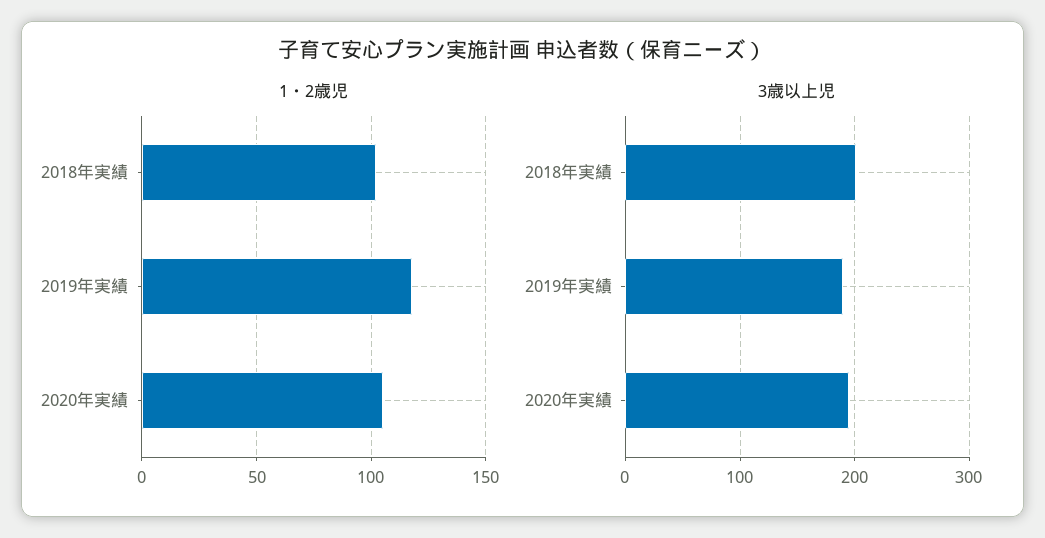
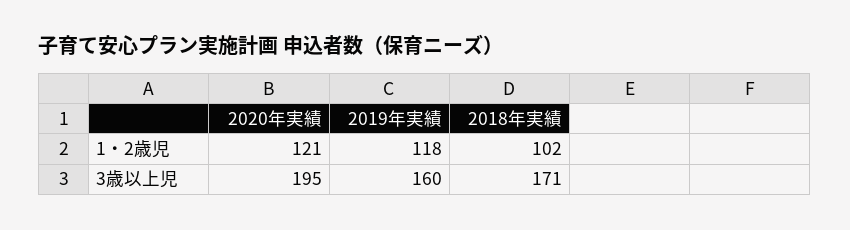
1・2歳児, 2020年実績: 105 -> 121
3歳以上児, 2018年実績: 200 -> 171
3歳以上児, 2019年実績: 190 -> 160

